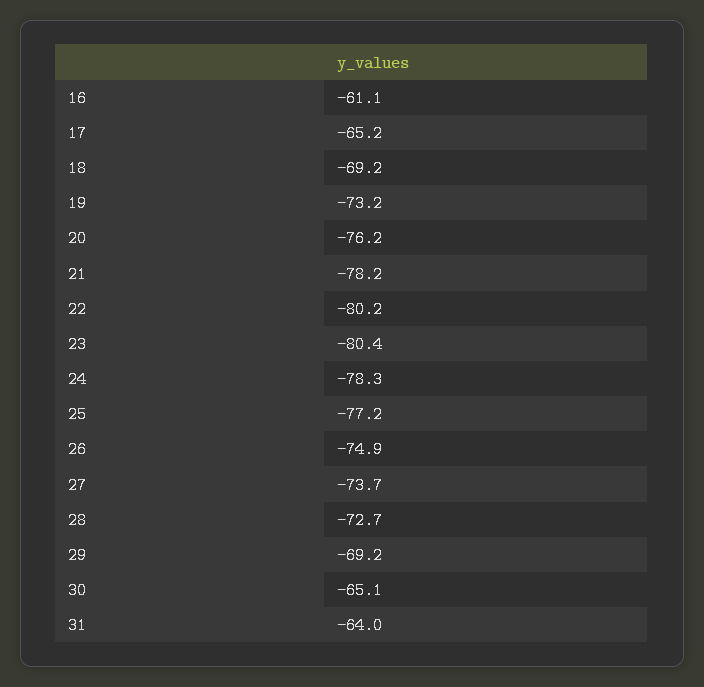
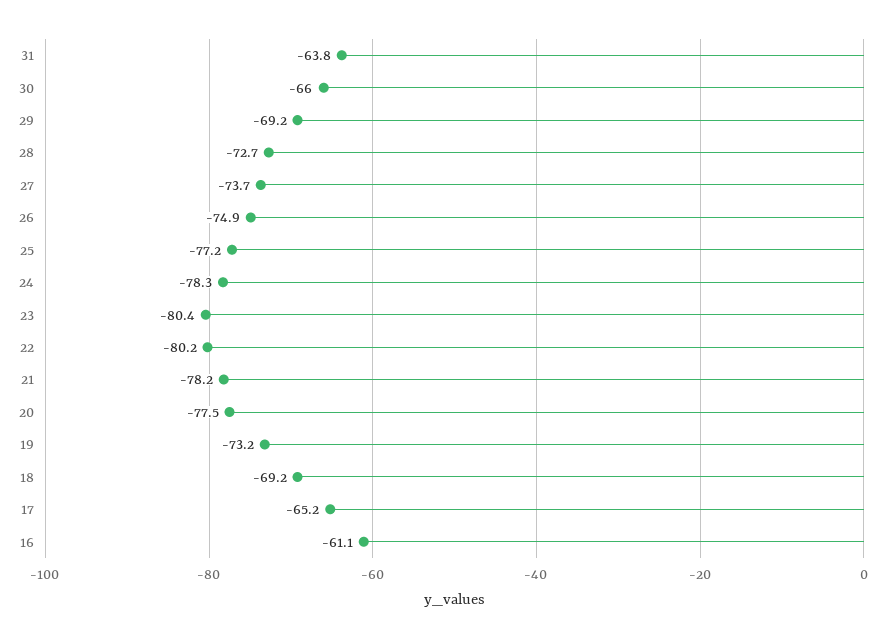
20: -76.2 -> -77.5
30: -65.1 -> -66
31: -64 -> -63.8

